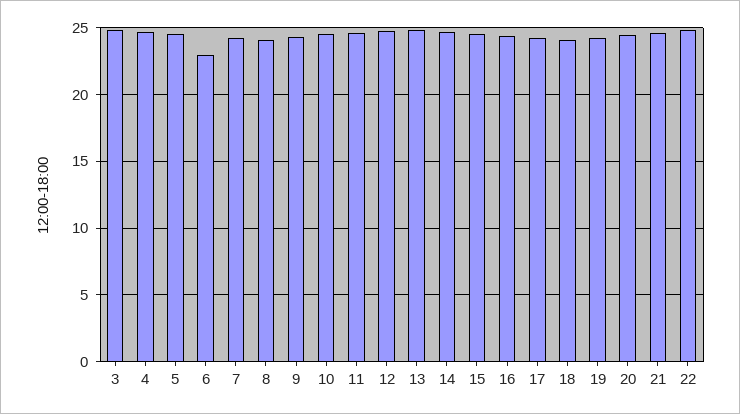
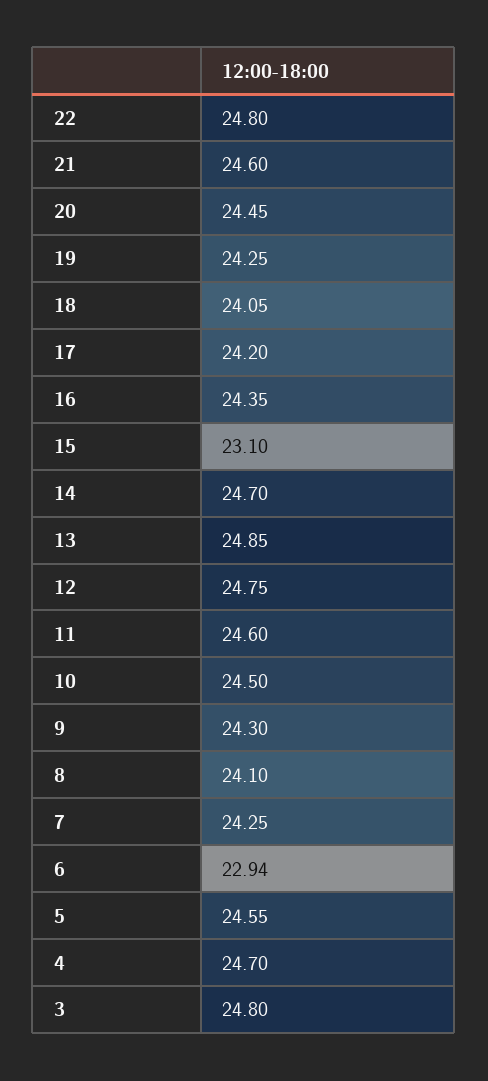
15: 24.5 -> 23.1

